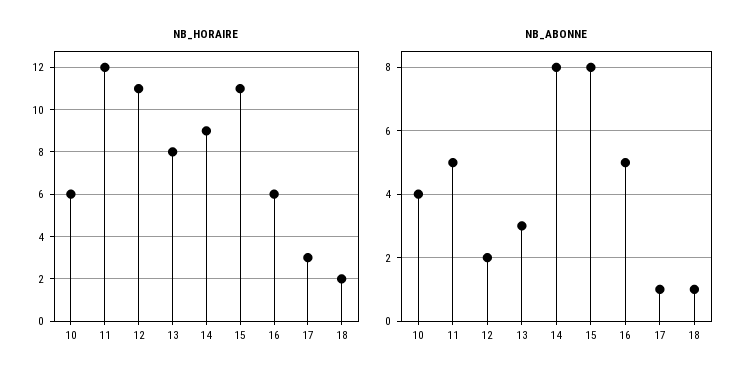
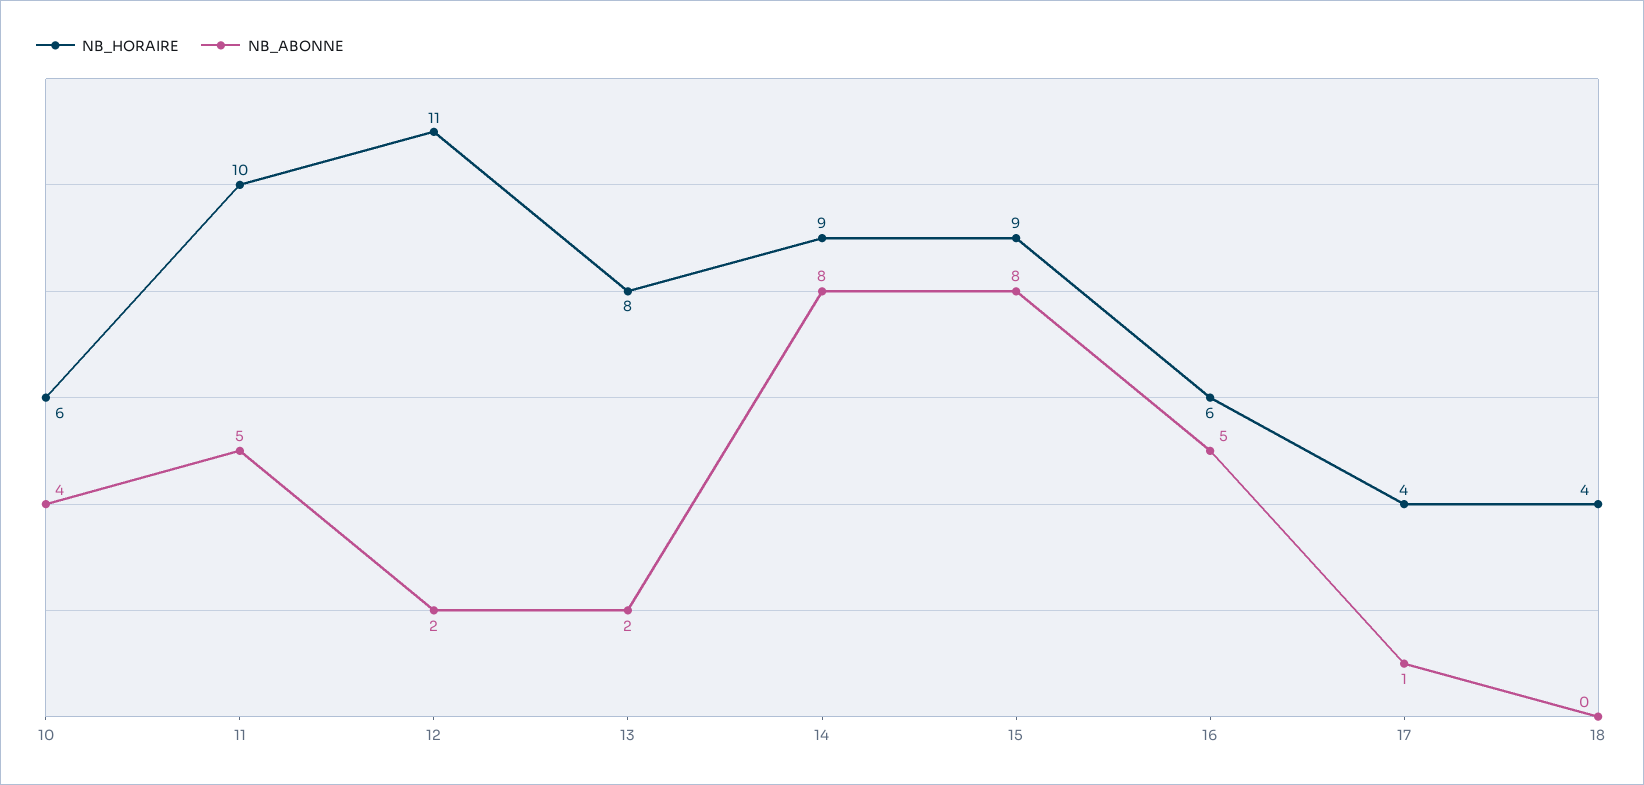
NB_HORAIRE, 11: 12 -> 10
NB_HORAIRE, 15: 11 -> 9
NB_HORAIRE, 17: 3 -> 4
NB_HORAIRE, 18: 2 -> 4
NB_ABONNE, 13: 3 -> 2
NB_ABONNE, 18: 1 -> 0

